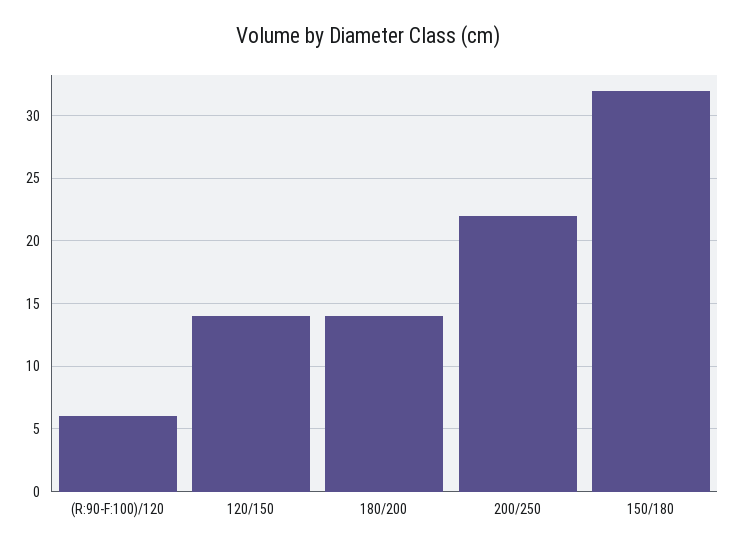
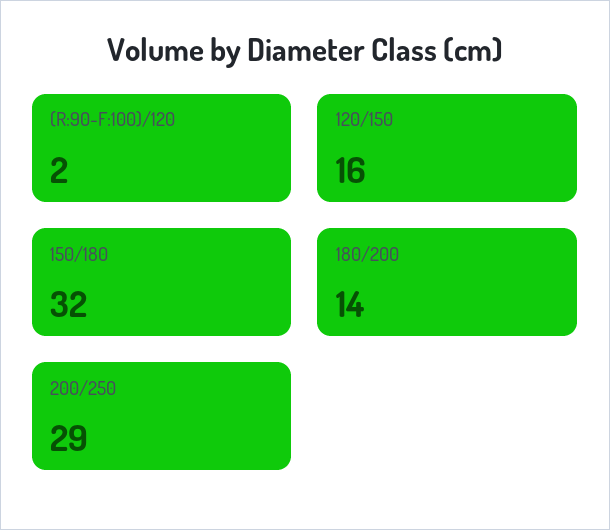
(R:90-F:100)/120: 6 -> 2
120/150: 14 -> 16
200/250: 22 -> 29

